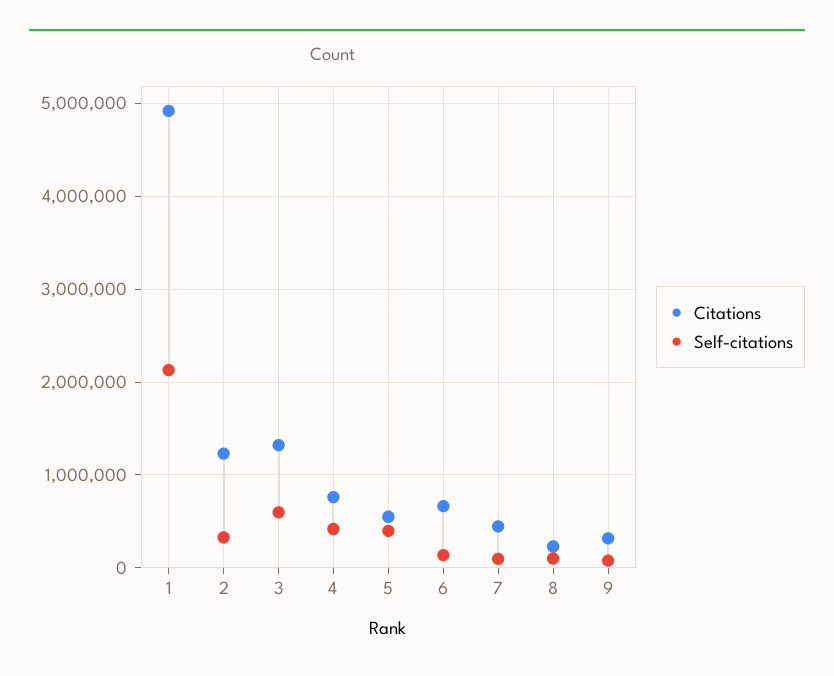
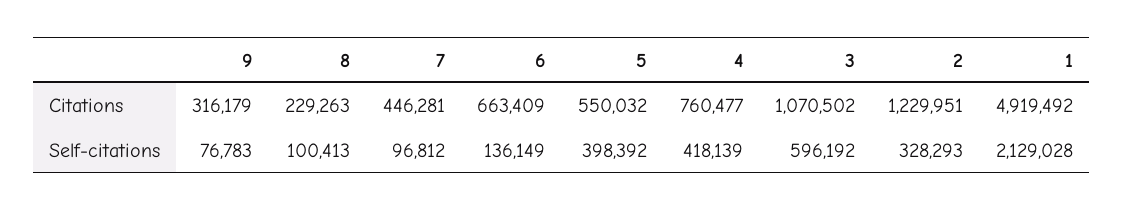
Citations, 3: 1300000 -> 1070502

